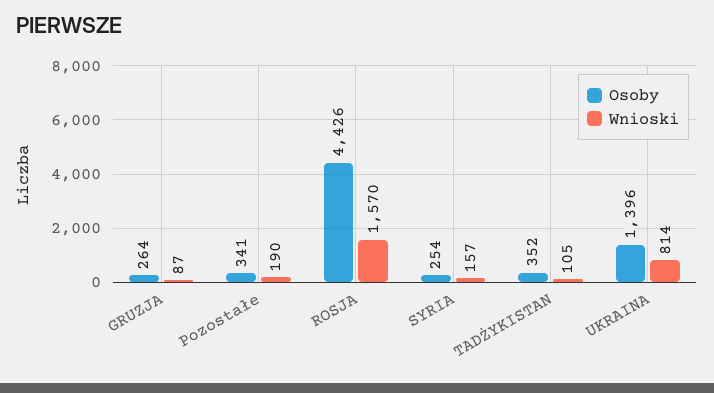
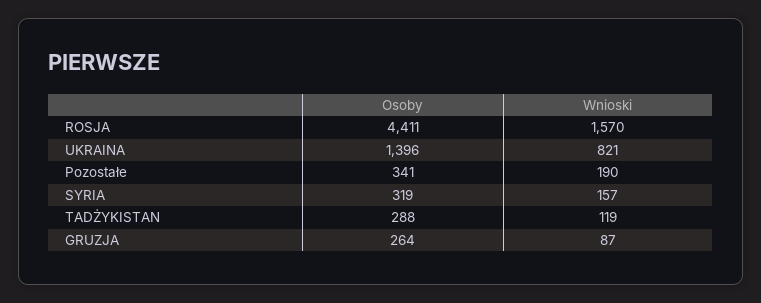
Osoby, ROSJA: 4426 -> 4411
Osoby, SYRIA: 254 -> 319
Osoby, TADŻYKISTAN: 352 -> 288
Wnioski, TADŻYKISTAN: 105 -> 119
Wnioski, UKRAINA: 814 -> 821

